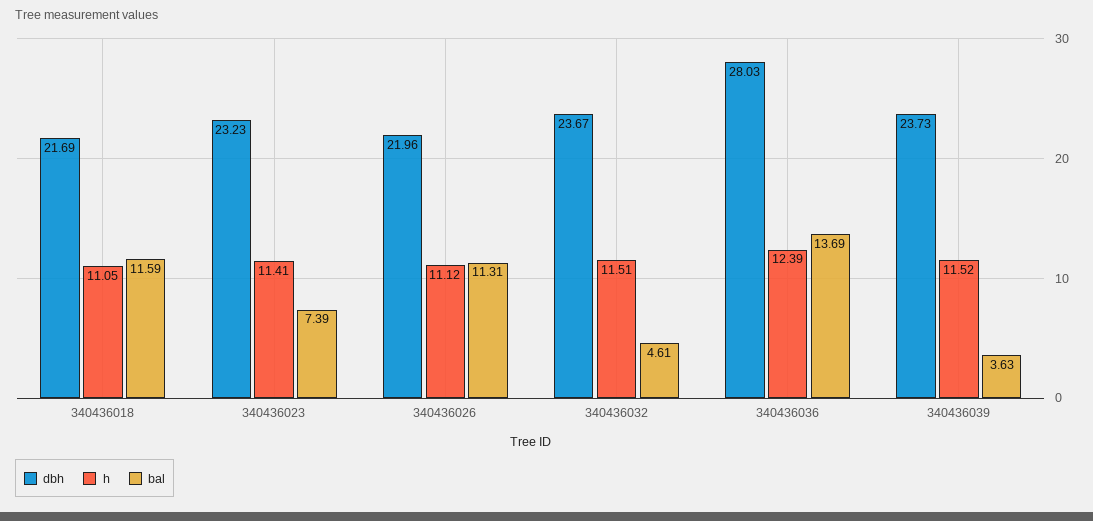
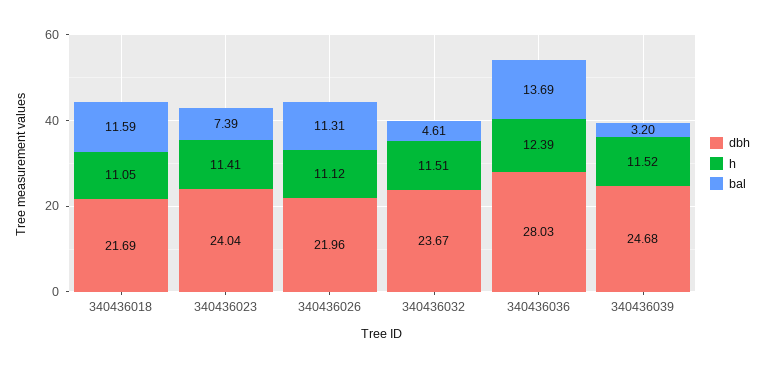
dbh, 340436023: 23.23 -> 24.04
dbh, 340436039: 23.73 -> 24.68
bal, 340436039: 3.63 -> 3.2

